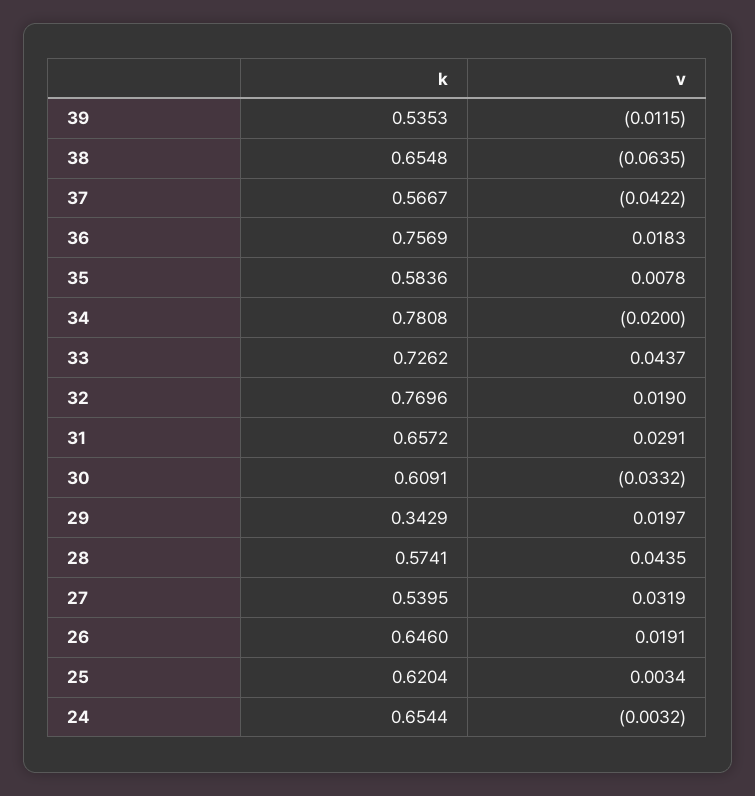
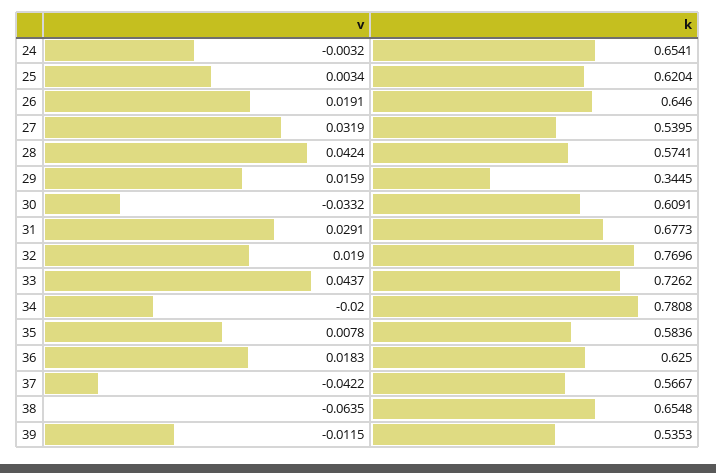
k, 36: 0.7569 -> 0.625
k, 31: 0.6572 -> 0.6773
k, 29: 0.3429 -> 0.3445
v, 29: 0.0197 -> 0.0159
v, 28: 0.0435 -> 0.0424
k, 24: 0.6544 -> 0.6541

